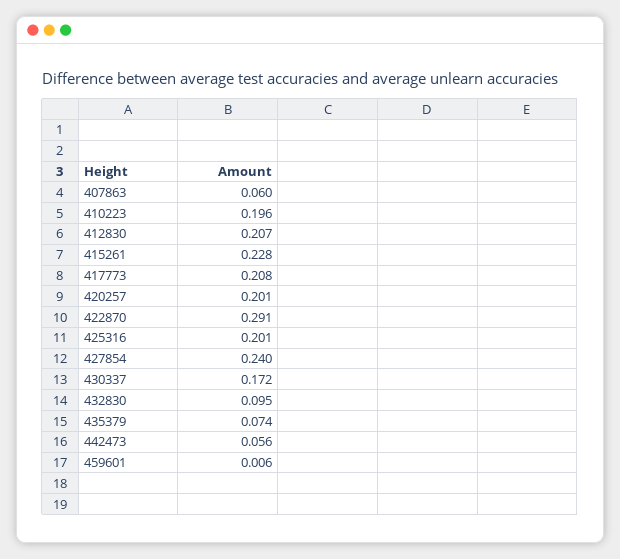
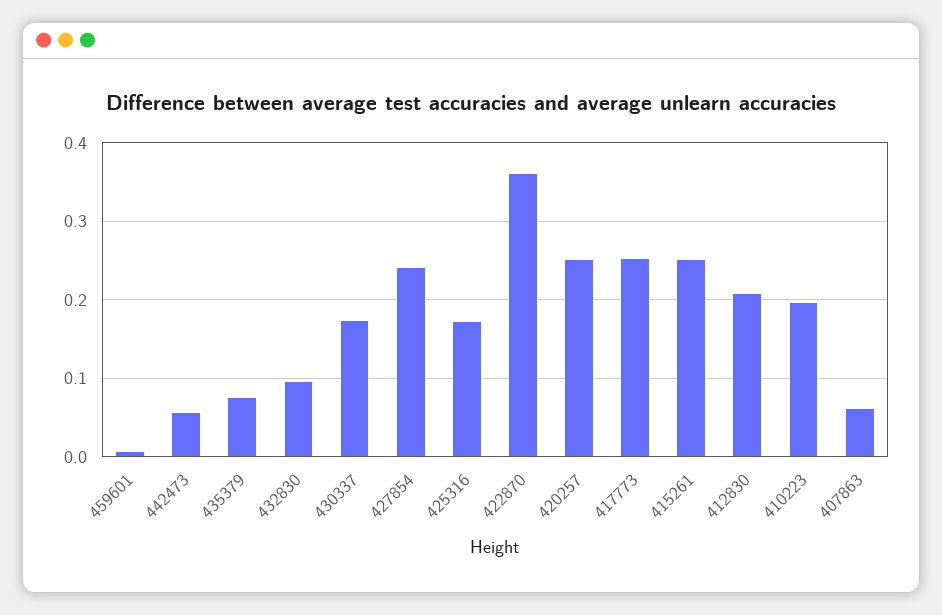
415261: 0.228 -> 0.25
417773: 0.208 -> 0.25
420257: 0.201 -> 0.25
422870: 0.291 -> 0.36
425316: 0.201 -> 0.17

